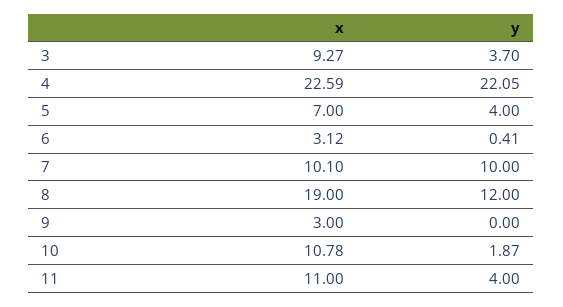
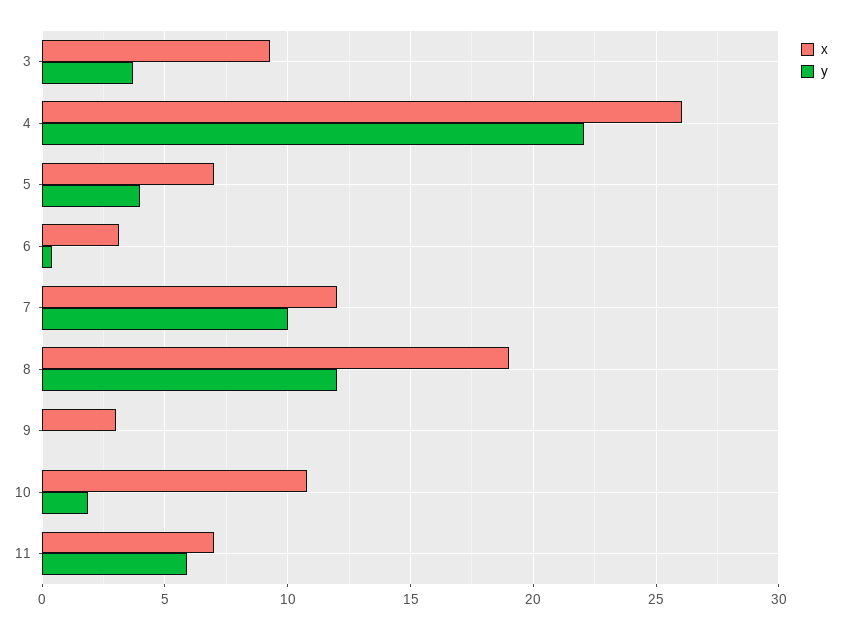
x, 4: 22.59 -> 26
x, 7: 10.1 -> 12
x, 11: 11 -> 7
y, 11: 4 -> 6

